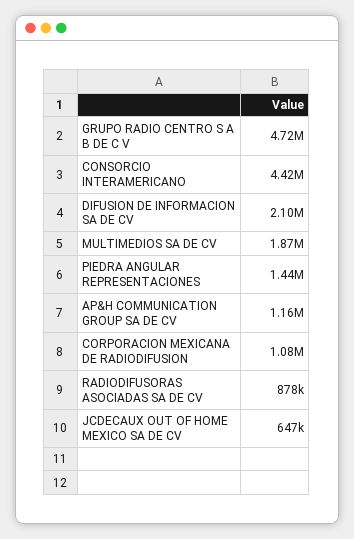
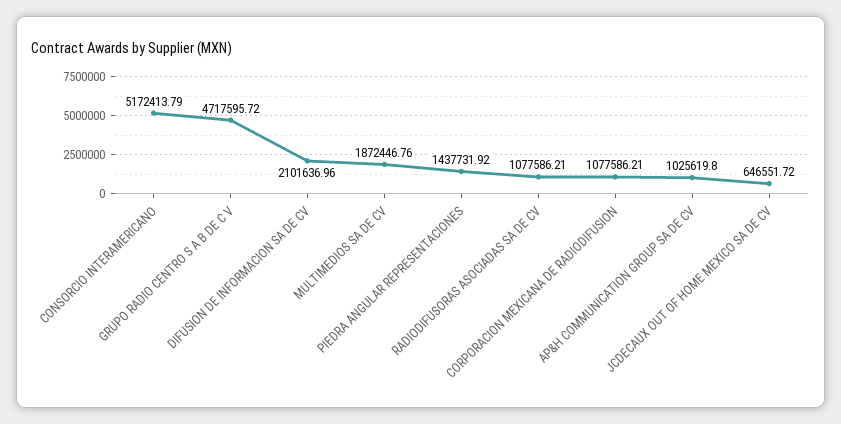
CONSORCIO INTERAMERICANO: 4420000 -> 5172413.79
AP&H COMMUNICATION GROUP SA DE CV: 1160000 -> 1025619.8
RADIODIFUSORAS ASOCIADAS SA DE CV: 878000 -> 1077586.21

